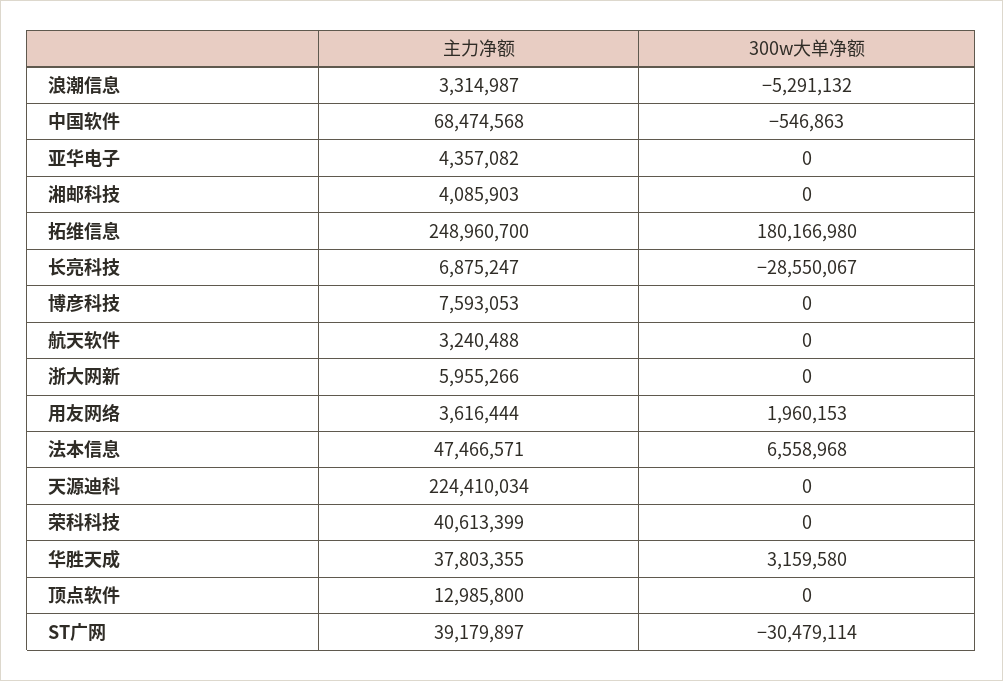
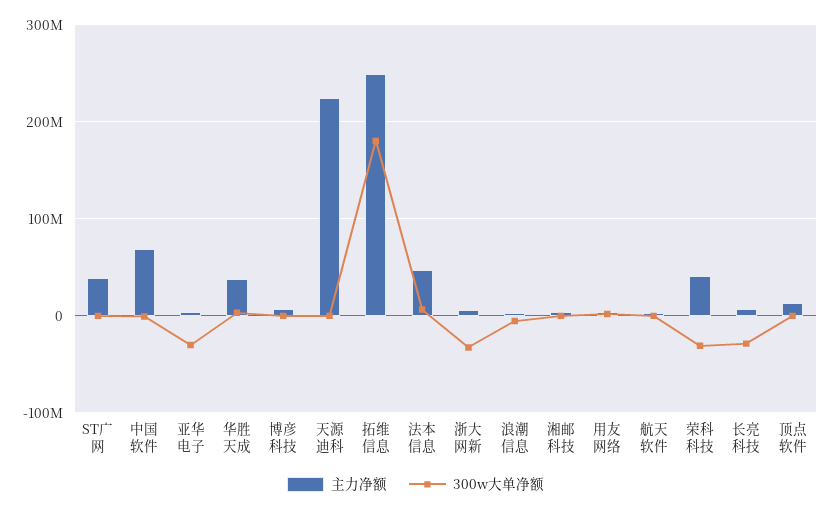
300w大单净额, 亚华电子: 0 -> -30000000
300w大单净额, 浙大网新: 0 -> -30000000
300w大单净额, 荣科科技: 0 -> -30000000
300w大单净额, ST广网: -30479114 -> 0

